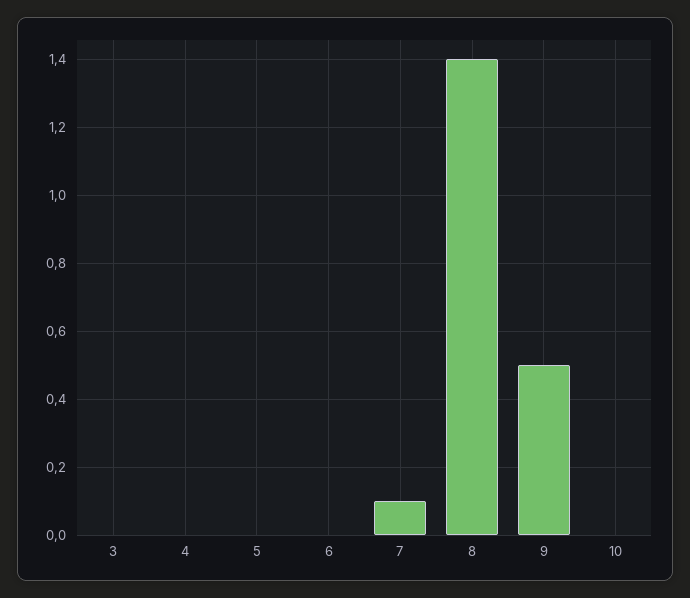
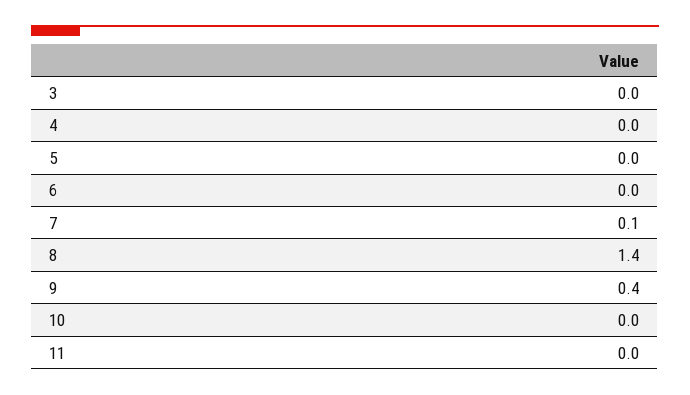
9: 0.5 -> 0.4
11: none -> 0

